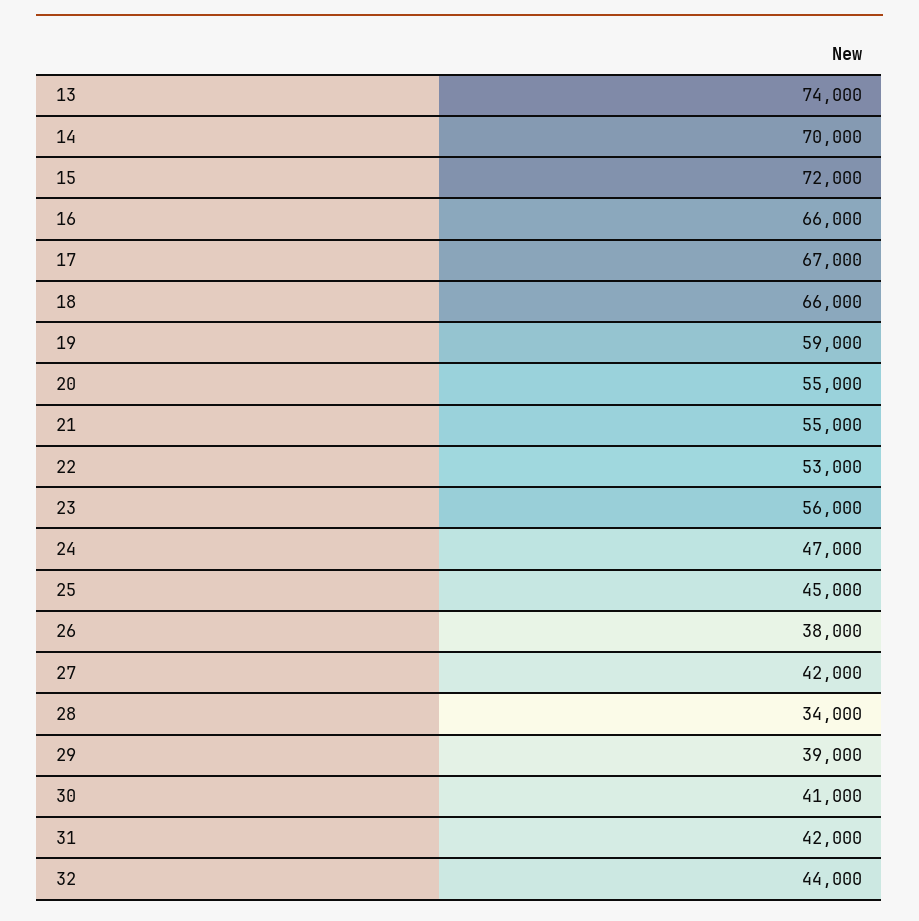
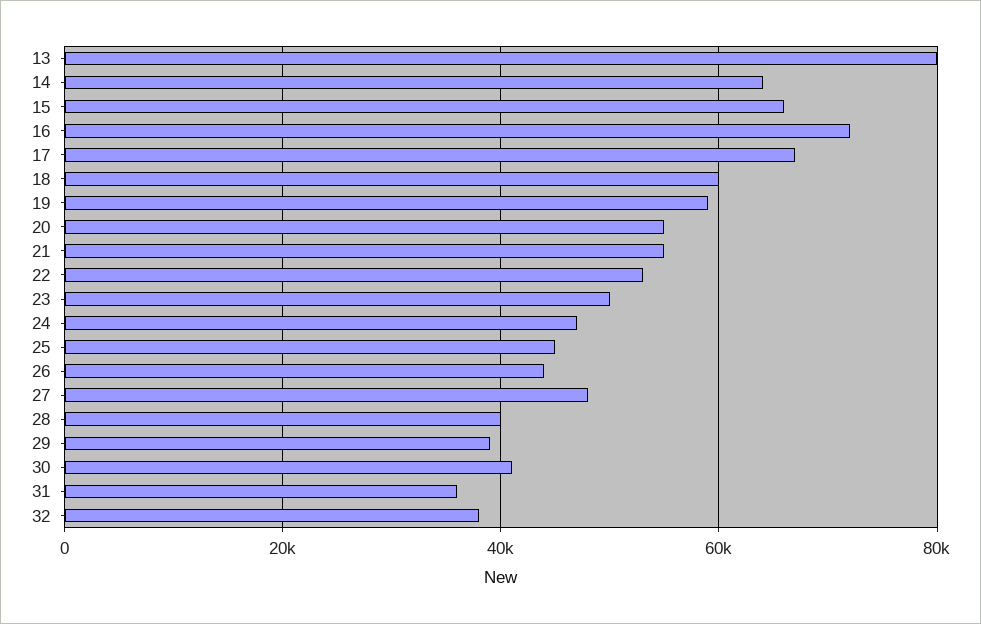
13: 74000 -> 80000
14: 70000 -> 64000
15: 72000 -> 66000
16: 66000 -> 72000
18: 66000 -> 60000
23: 56000 -> 50000
26: 38000 -> 44000
27: 42000 -> 48000
28: 34000 -> 40000
31: 42000 -> 36000
32: 44000 -> 38000

